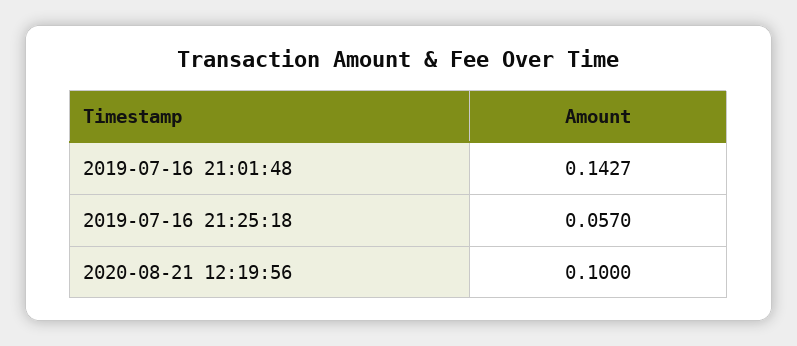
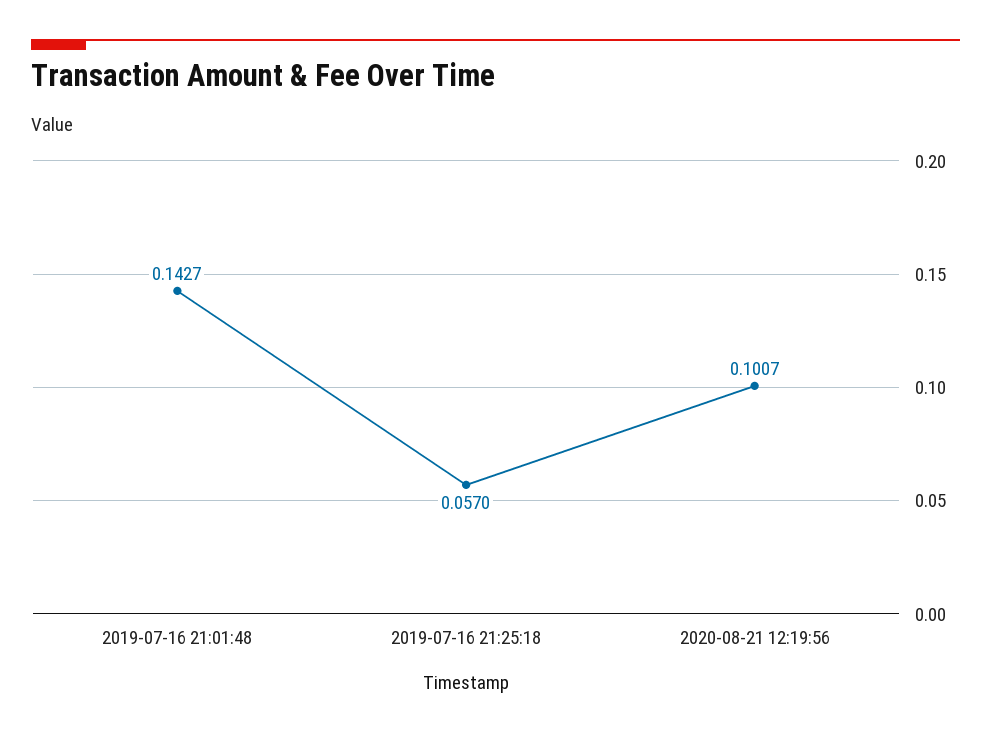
2020-08-21 12:19:56: 0.1 -> 0.1007

